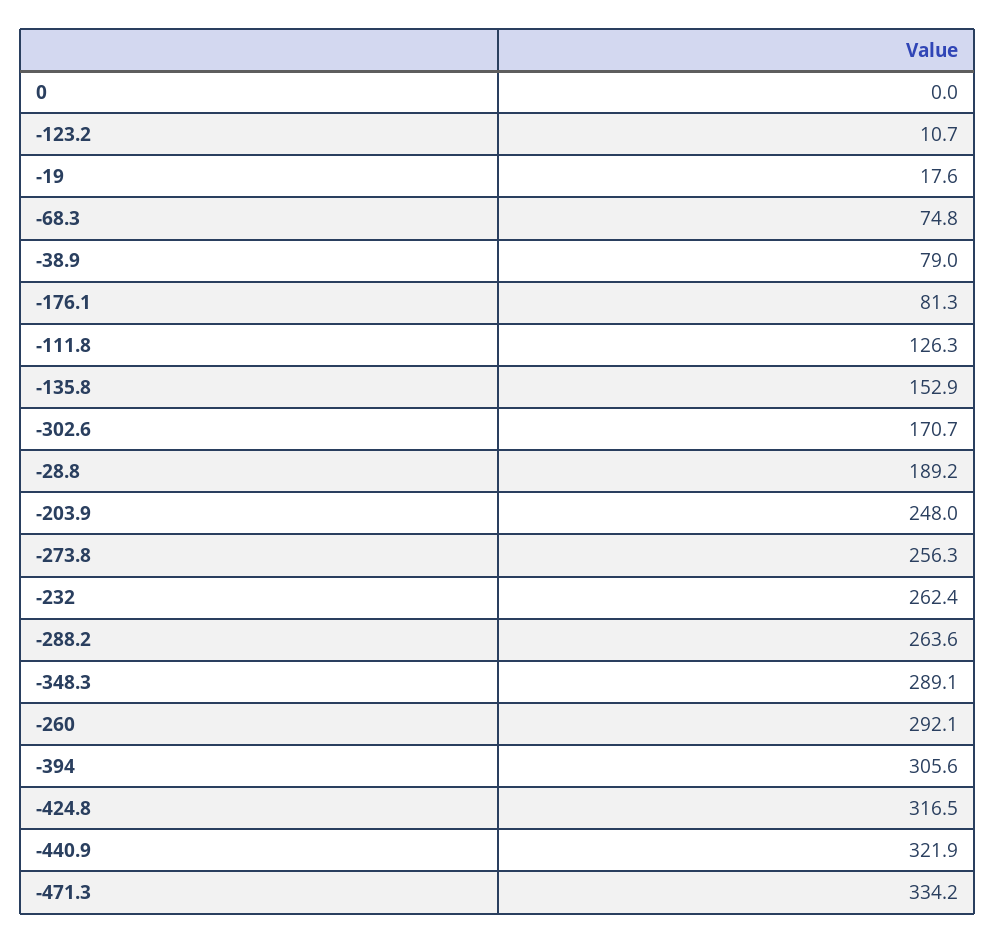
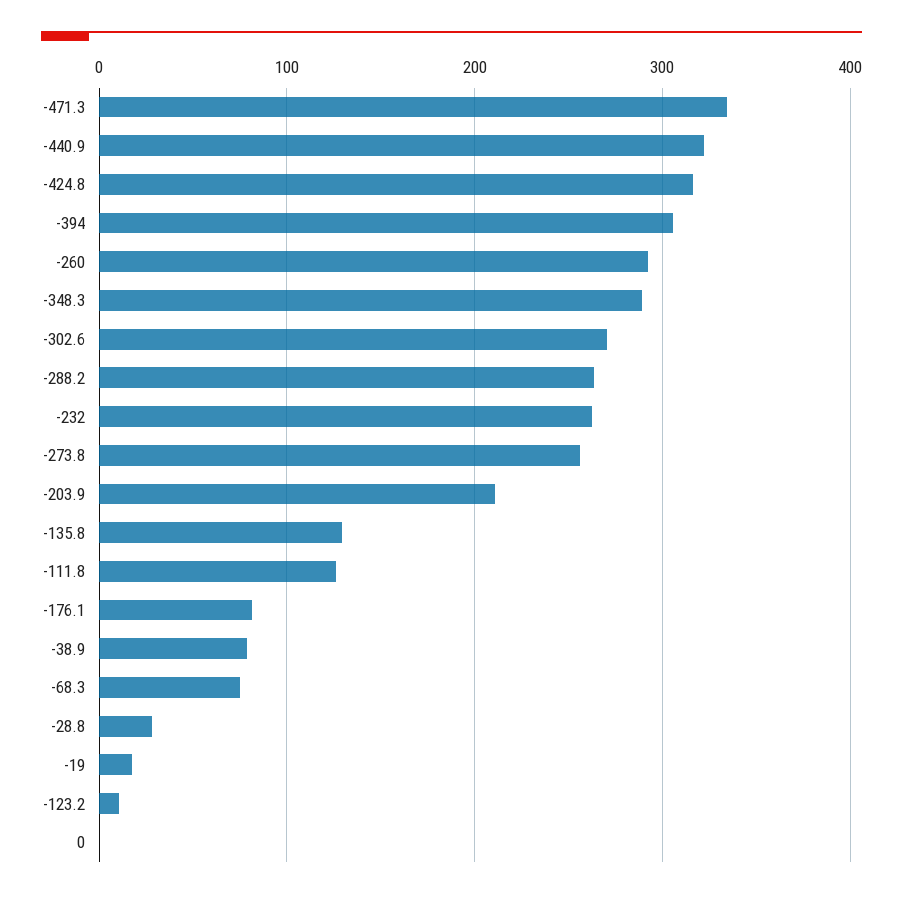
-135.8: 152.9 -> 130
-302.6: 170.7 -> 270
-28.8: 189.2 -> 30
-203.9: 248 -> 210

